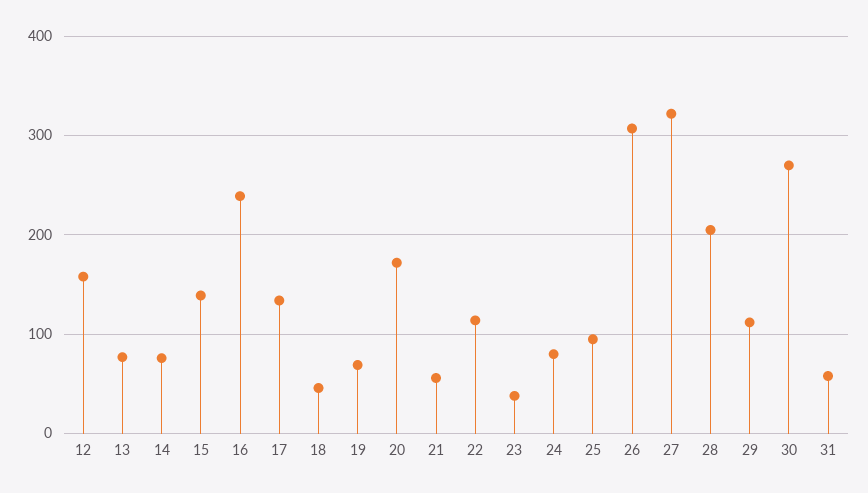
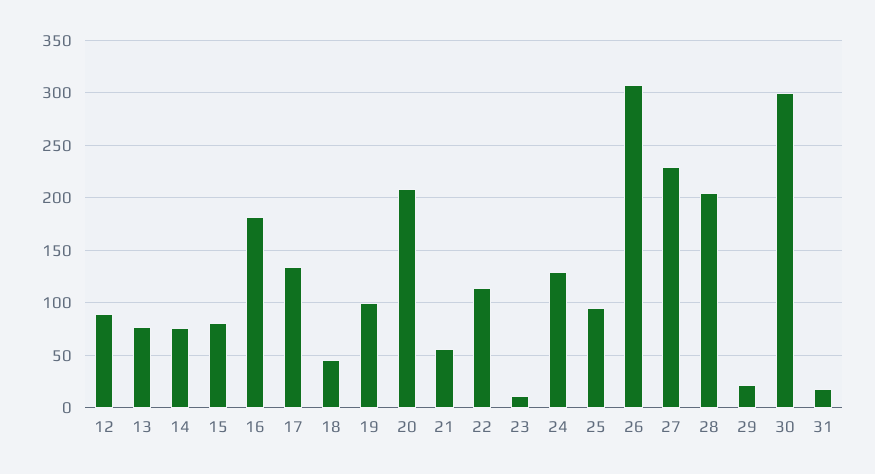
12: 160 -> 90
15: 140 -> 80
16: 240 -> 180
19: 70 -> 100
20: 170 -> 210
23: 40 -> 10
24: 80 -> 130
27: 320 -> 230
29: 110 -> 20
30: 270 -> 300
31: 60 -> 20

